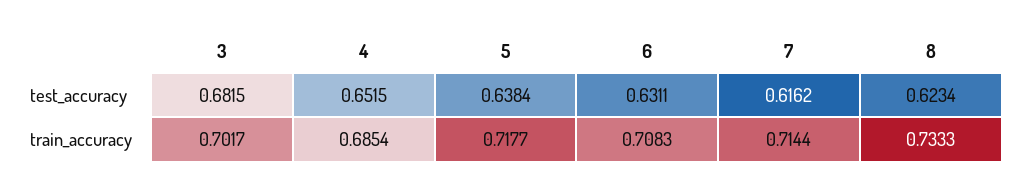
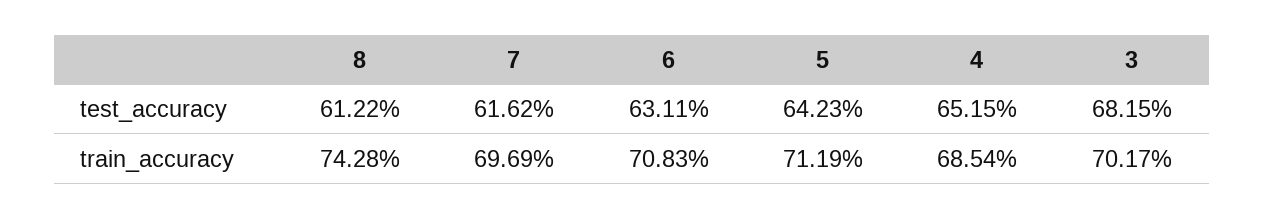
5, test_accuracy: 0.6384 -> 0.6423
8, test_accuracy: 0.6234 -> 0.6122
5, train_accuracy: 0.7177 -> 0.7119
7, train_accuracy: 0.7144 -> 0.6969
8, train_accuracy: 0.7333 -> 0.7428

